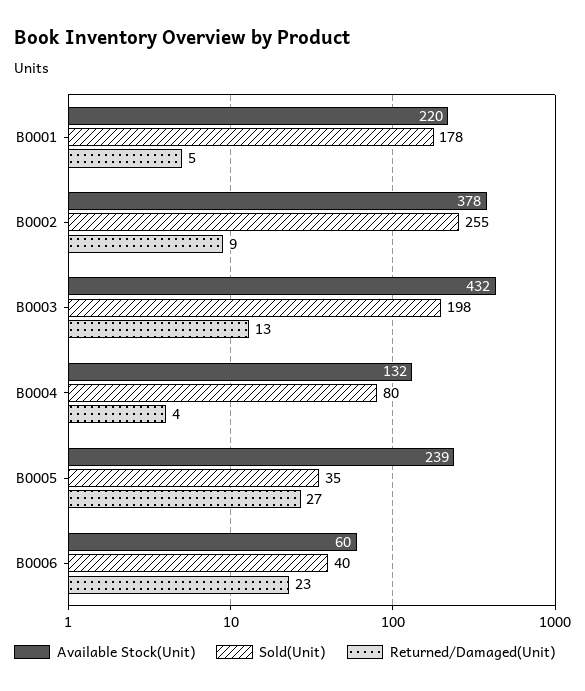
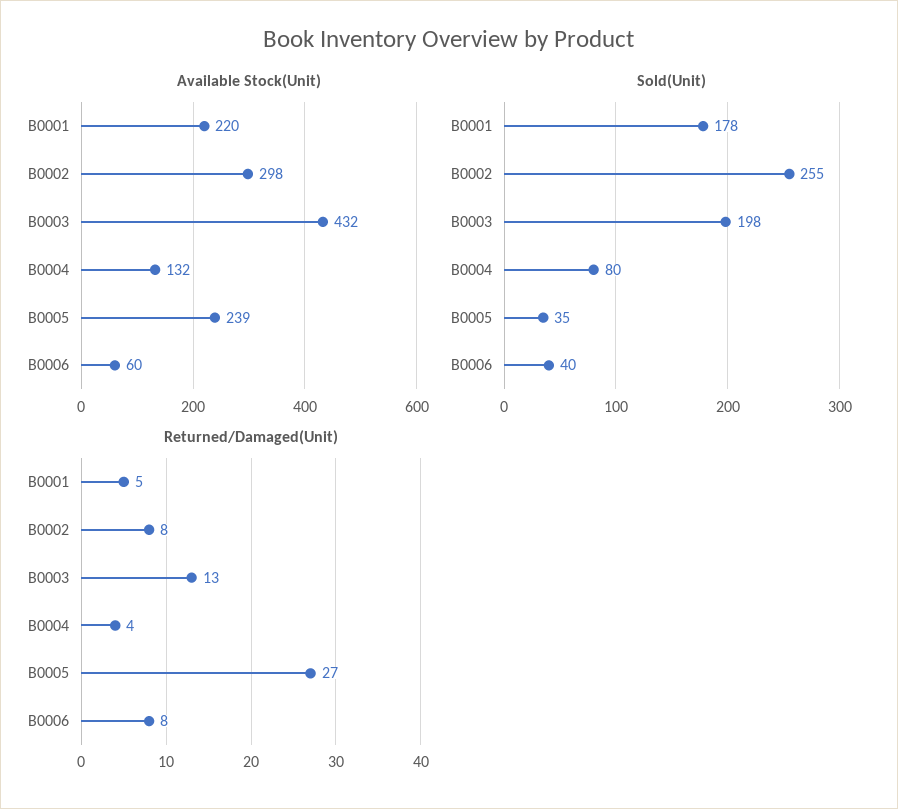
Available Stock(Unit), B0002: 378 -> 298
Returned/Damaged(Unit), B0002: 9 -> 8
Returned/Damaged(Unit), B0006: 23 -> 8

